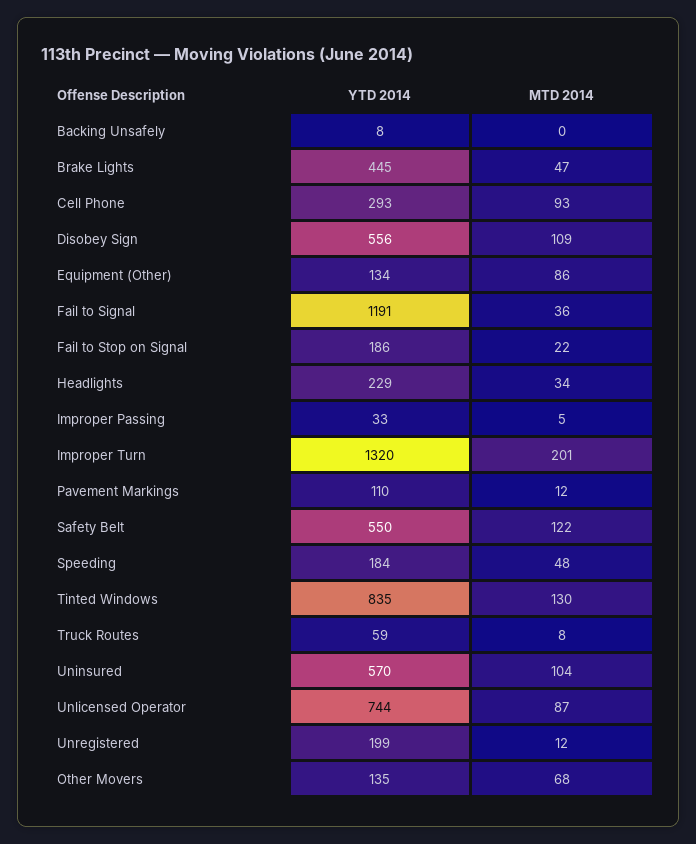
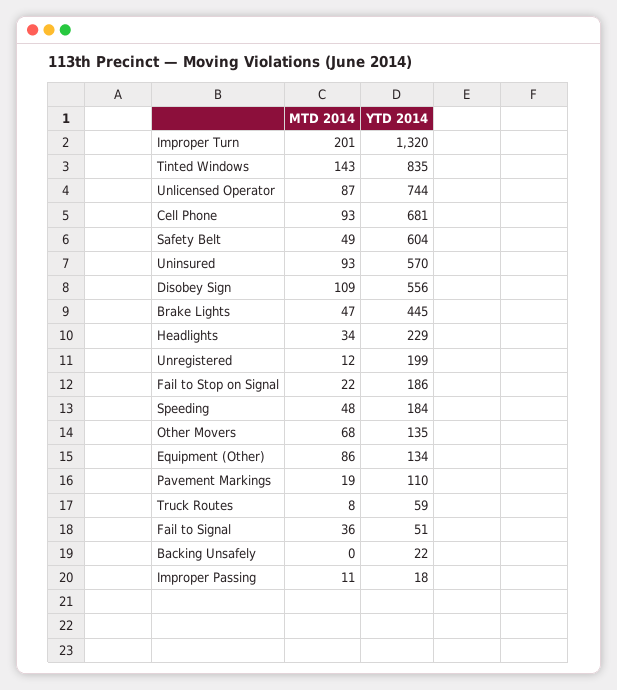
YTD 2014, Backing Unsafely: 8 -> 22
YTD 2014, Cell Phone: 293 -> 681
YTD 2014, Fail to Signal: 1191 -> 51
YTD 2014, Improper Passing: 33 -> 18
MTD 2014, Improper Passing: 5 -> 11
MTD 2014, Pavement Markings: 12 -> 19
YTD 2014, Safety Belt: 550 -> 604
MTD 2014, Safety Belt: 122 -> 49
MTD 2014, Tinted Windows: 130 -> 143
MTD 2014, Uninsured: 104 -> 93

